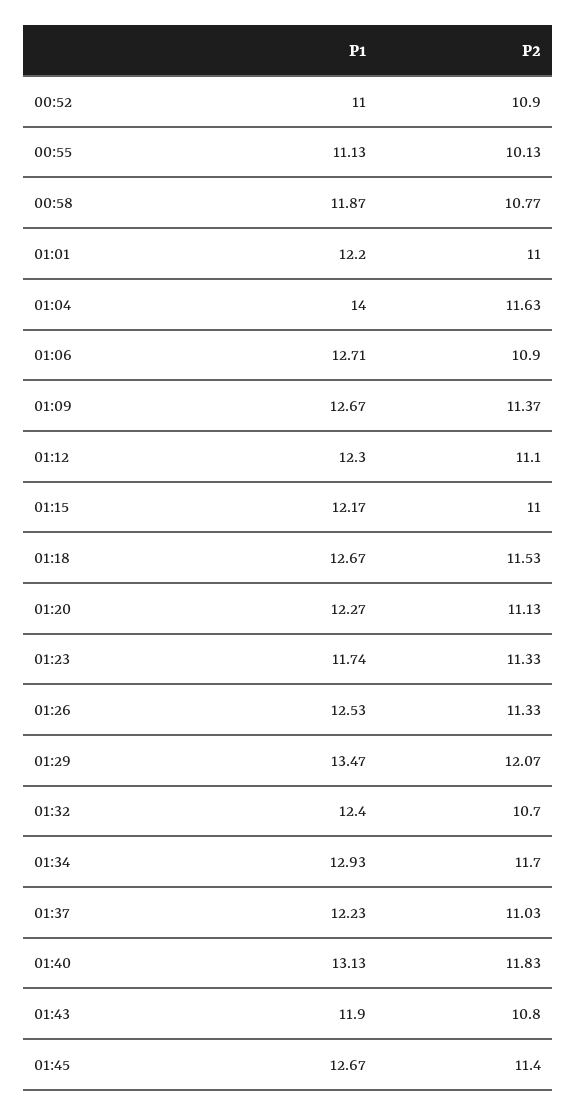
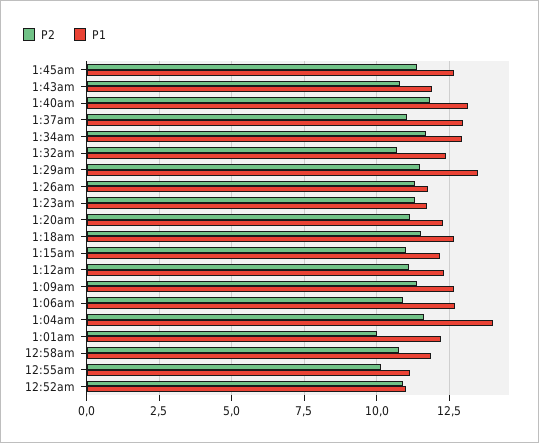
P2, 01:01: 11 -> 10
P1, 01:26: 12.53 -> 11.75
P2, 01:29: 12.07 -> 11.5
P1, 01:37: 12.23 -> 13

